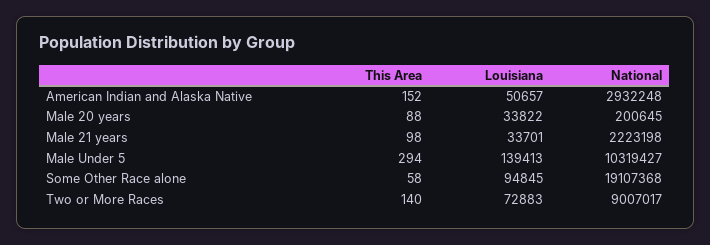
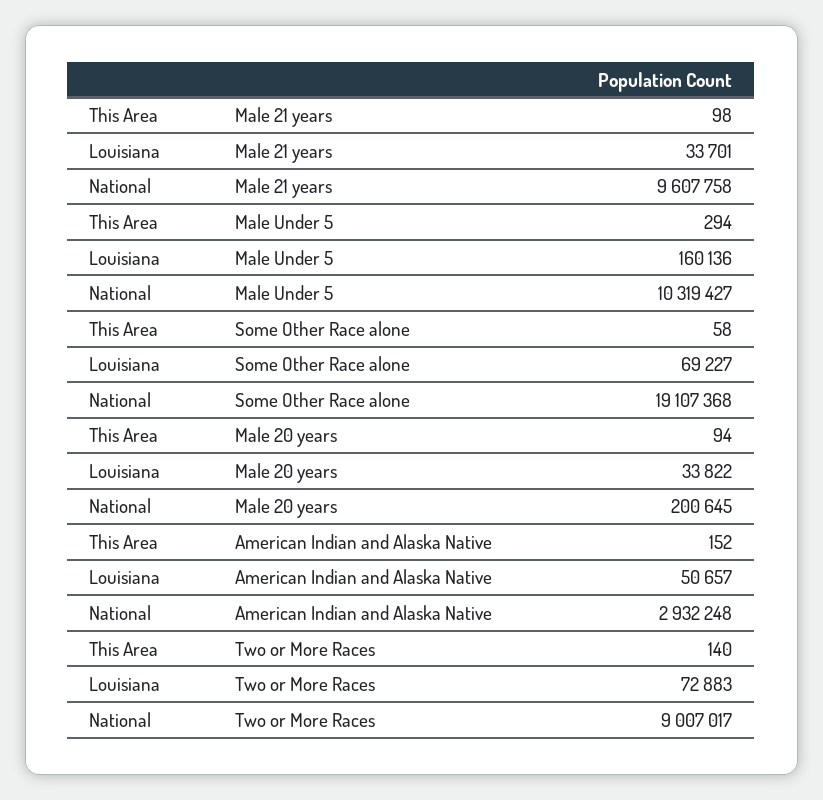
This Area, Male 20 years: 88 -> 94
National, Male 21 years: 2223198 -> 9607758
Louisiana, Male Under 5: 139413 -> 160136
Louisiana, Some Other Race alone: 94845 -> 69227

